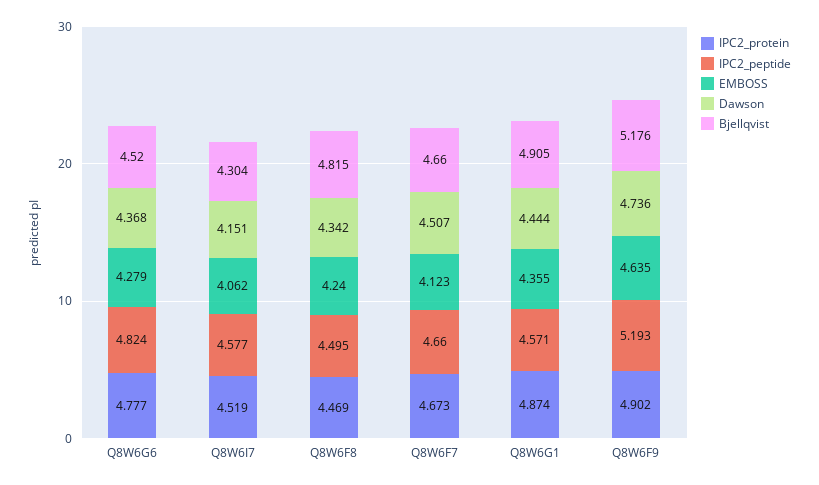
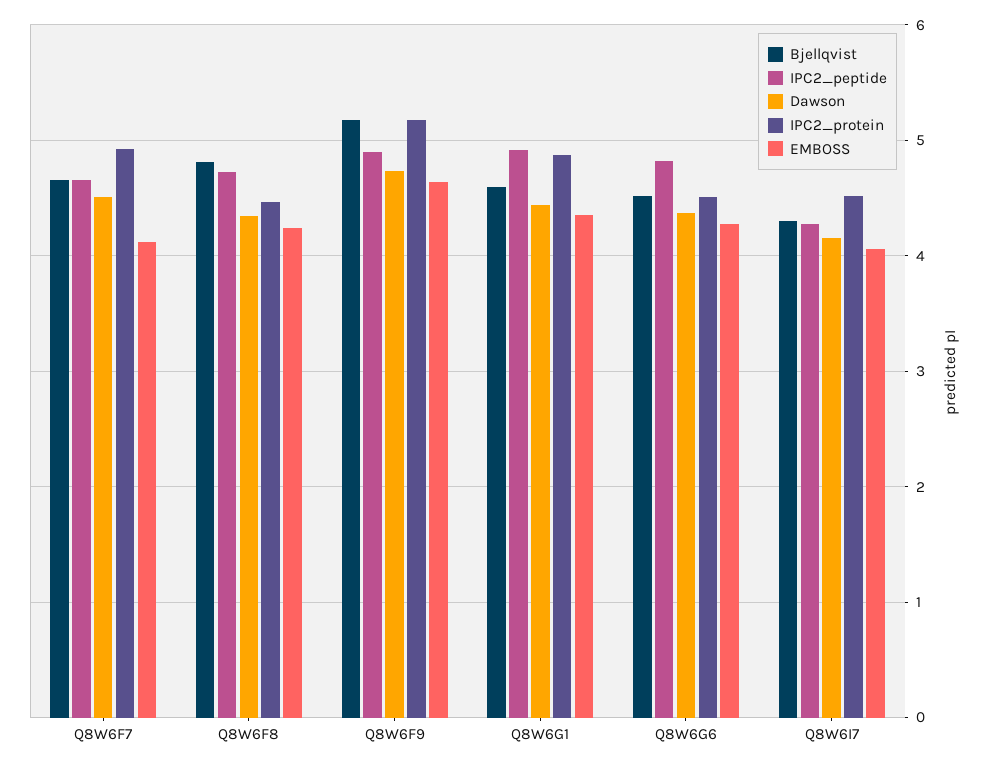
IPC2_protein, Q8W6G6: 4.777 -> 4.5
IPC2_peptide, Q8W6I7: 4.577 -> 4.3
IPC2_peptide, Q8W6F8: 4.495 -> 4.7
IPC2_protein, Q8W6F7: 4.673 -> 4.9
IPC2_peptide, Q8W6G1: 4.571 -> 4.9
Bjellqvist, Q8W6G1: 4.905 -> 4.6
IPC2_protein, Q8W6F9: 4.902 -> 5.2
IPC2_peptide, Q8W6F9: 5.193 -> 4.9

